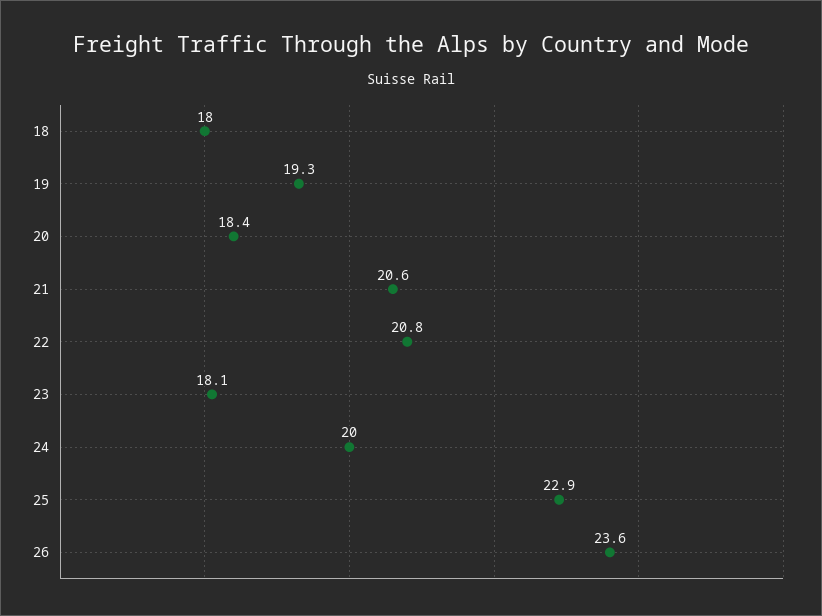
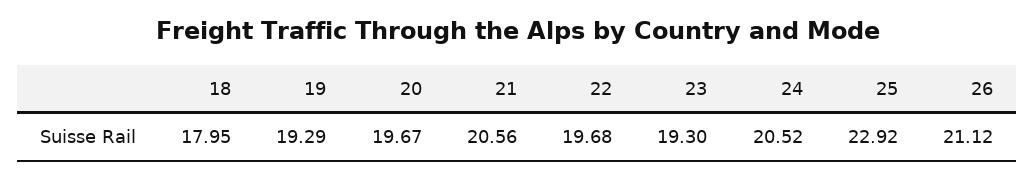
20: 18.4 -> 19.67
22: 20.8 -> 19.68
23: 18.1 -> 19.3
24: 20 -> 20.52
26: 23.6 -> 21.12

